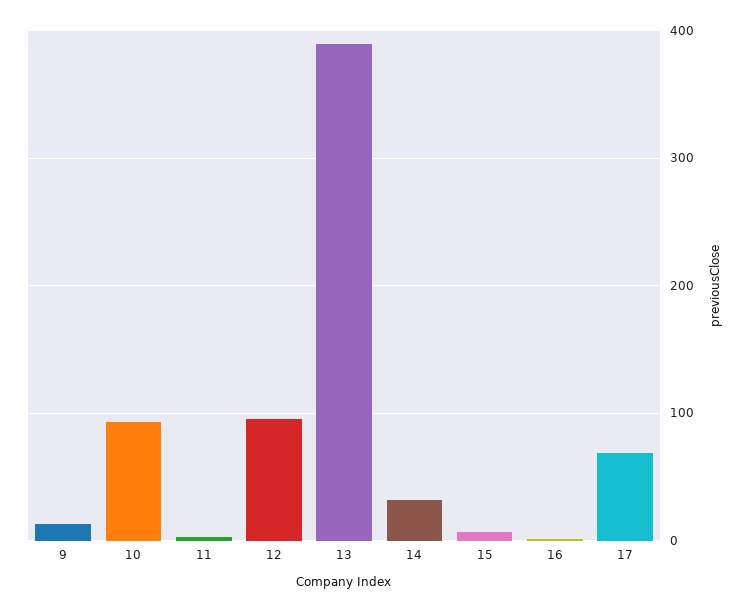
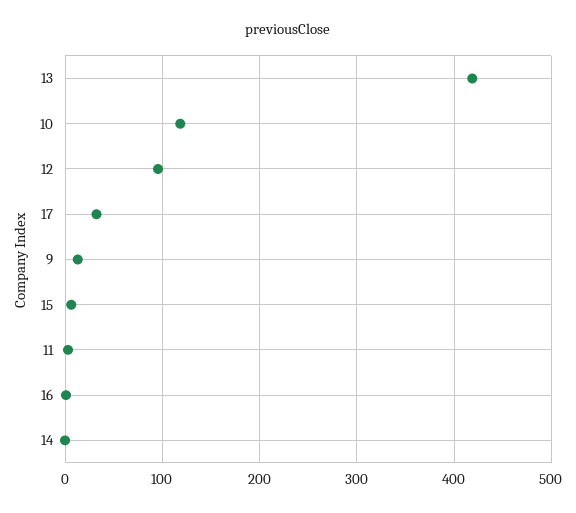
10: 90 -> 120
13: 390 -> 420
14: 30 -> 0
17: 70 -> 30

